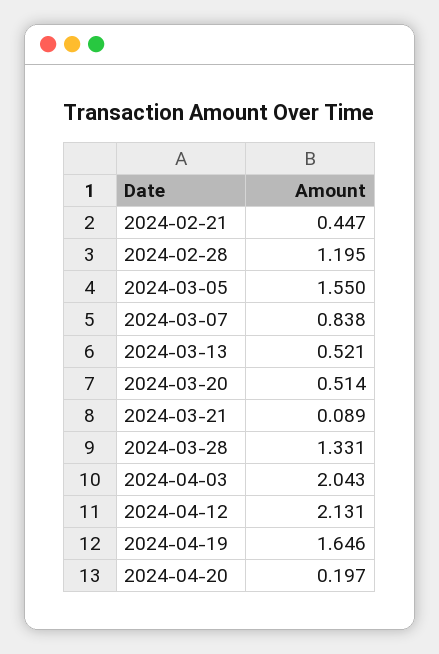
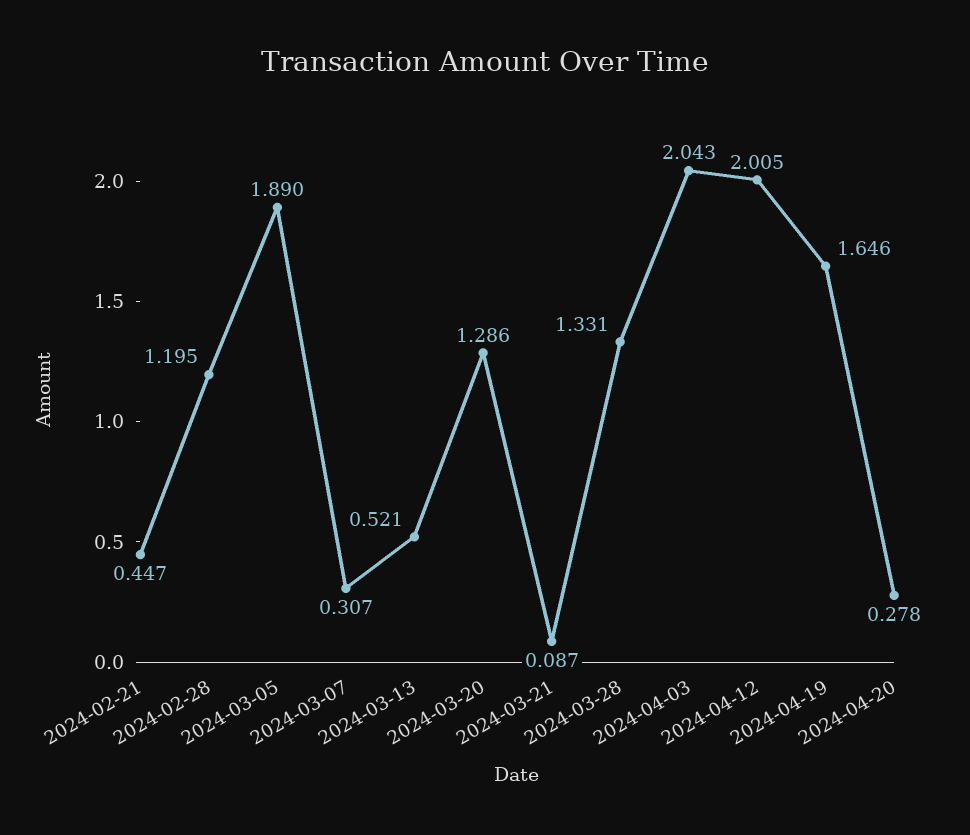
2024-03-05: 1.55 -> 1.89
2024-03-07: 0.838 -> 0.307
2024-03-20: 0.514 -> 1.286
2024-03-21: 0.089 -> 0.087
2024-04-12: 2.131 -> 2.005
2024-04-20: 0.197 -> 0.278

